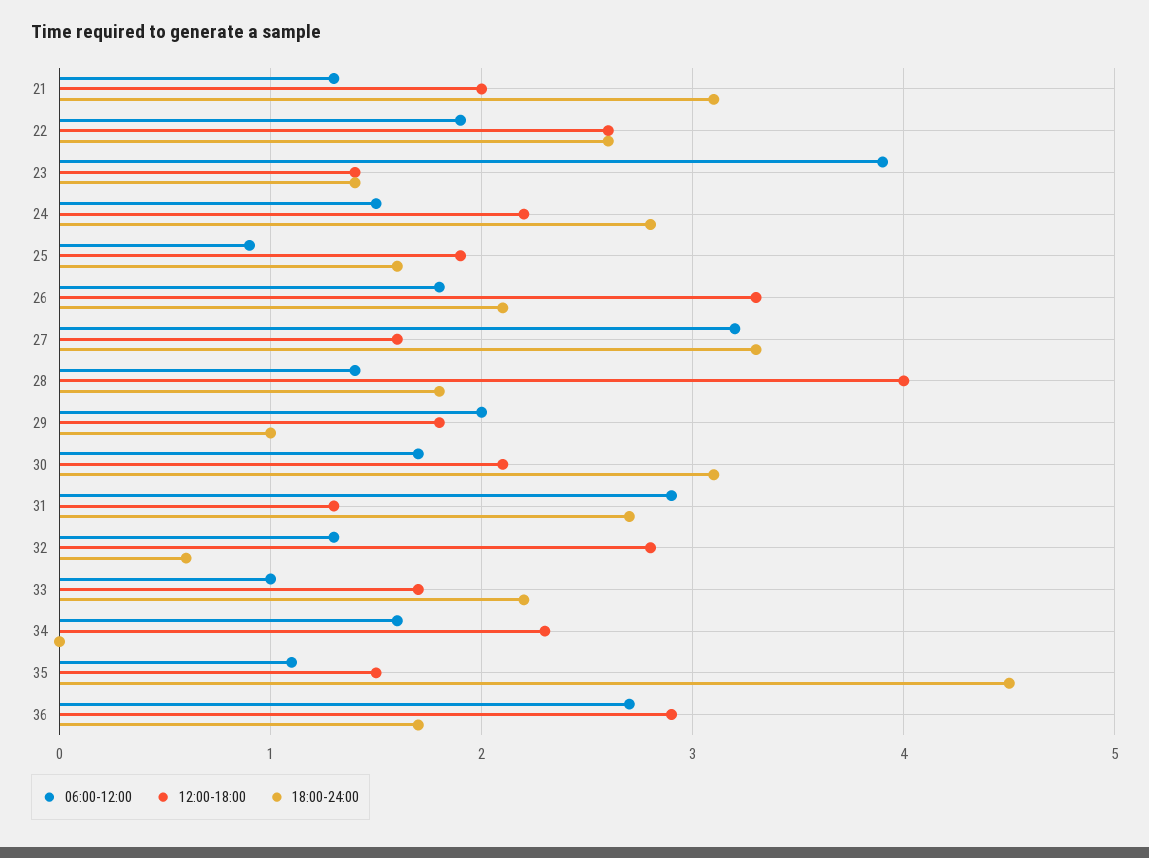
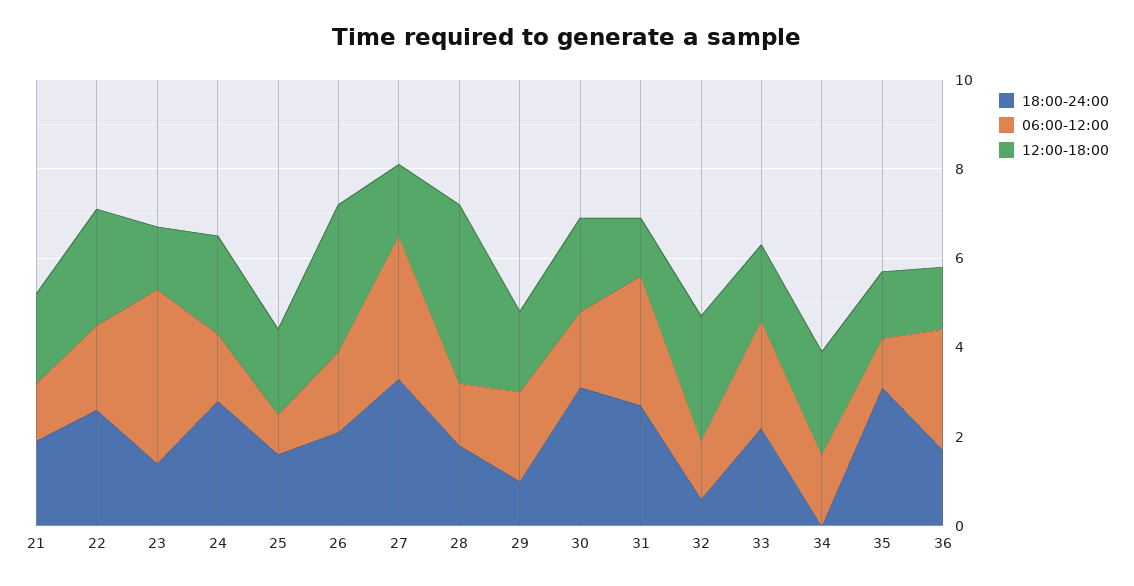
18:00-24:00, 21: 3.1 -> 2
06:00-12:00, 33: 1 -> 2.5
18:00-24:00, 35: 4.5 -> 3
12:00-18:00, 36: 2.9 -> 1.5

